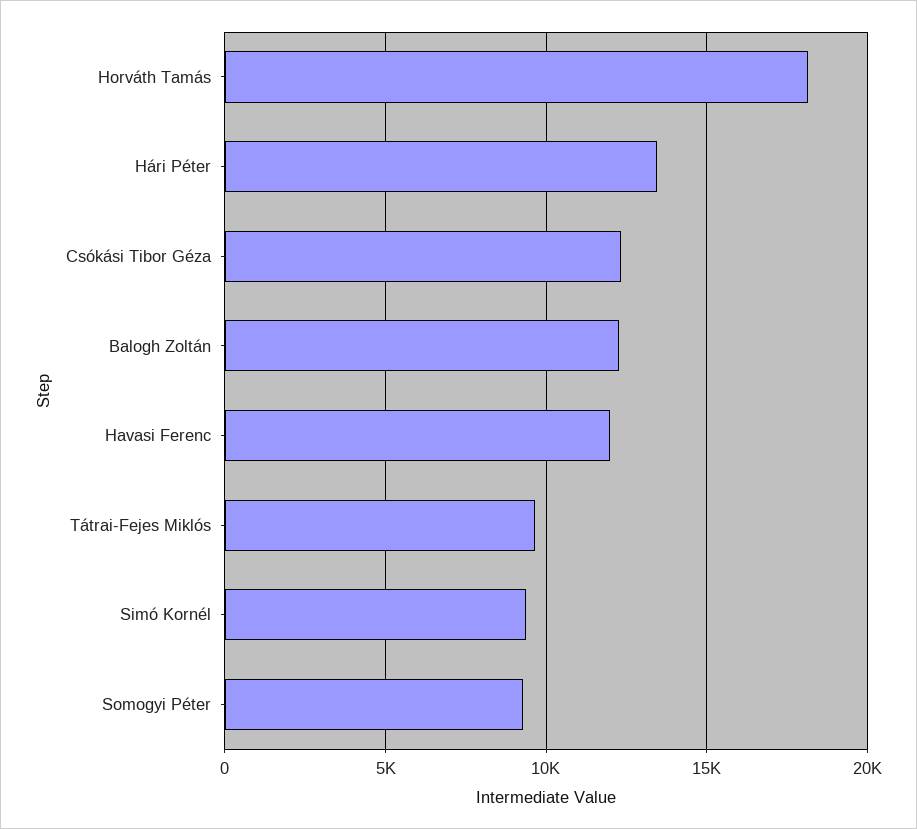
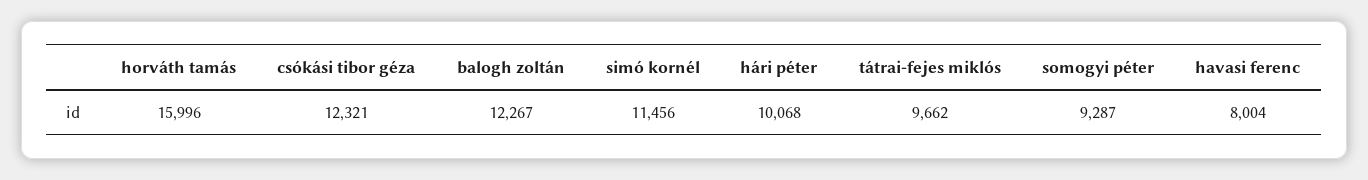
Horváth Tamás: 18000 -> 15996
Hári Péter: 13500 -> 10068
Havasi Ferenc: 12000 -> 8004
Simó Kornél: 9500 -> 11456

